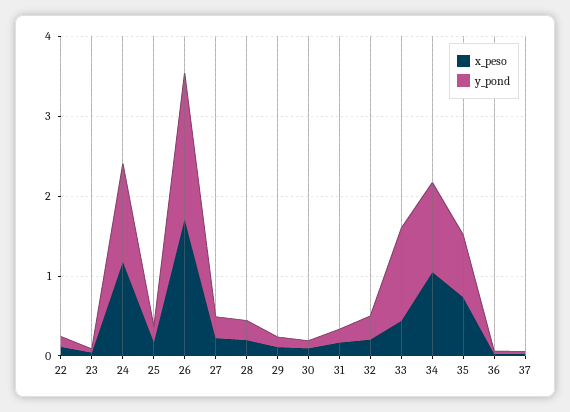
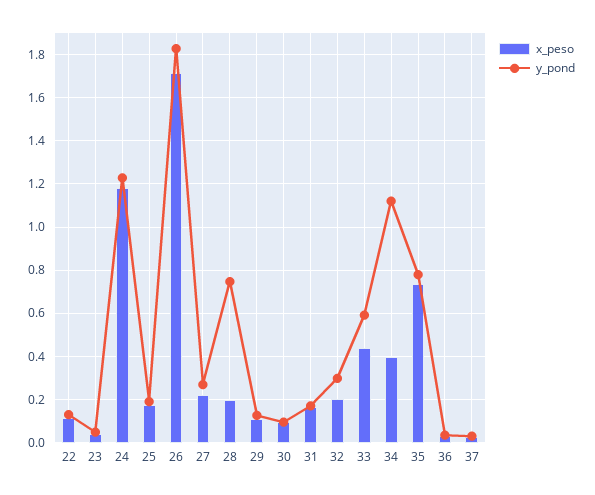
y_pond, 28: 0.2 -> 0.75
y_pond, 33: 1.2 -> 0.6
x_peso, 34: 1 -> 0.4

